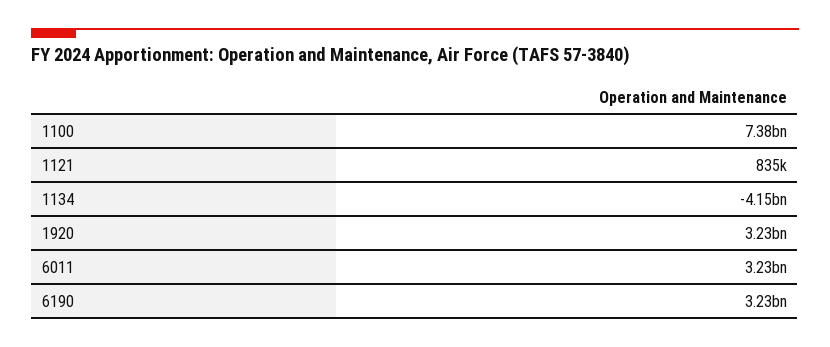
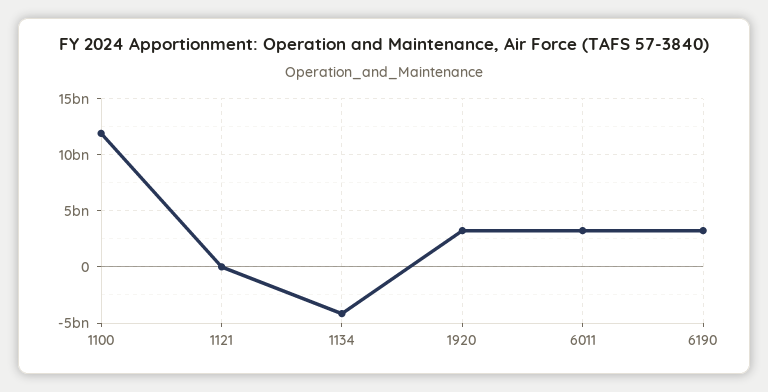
1100: 7380000000 -> 12000000000

